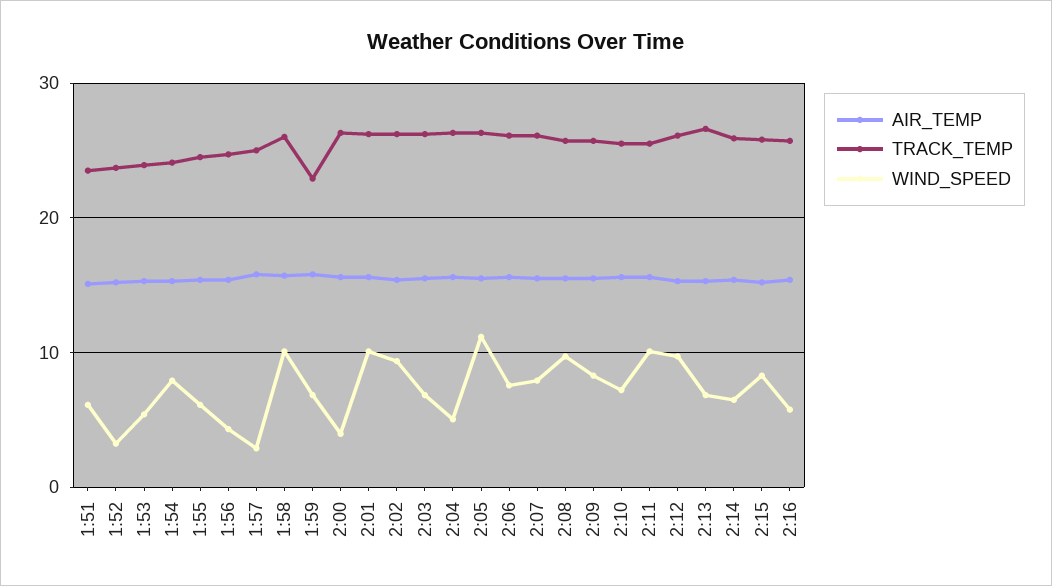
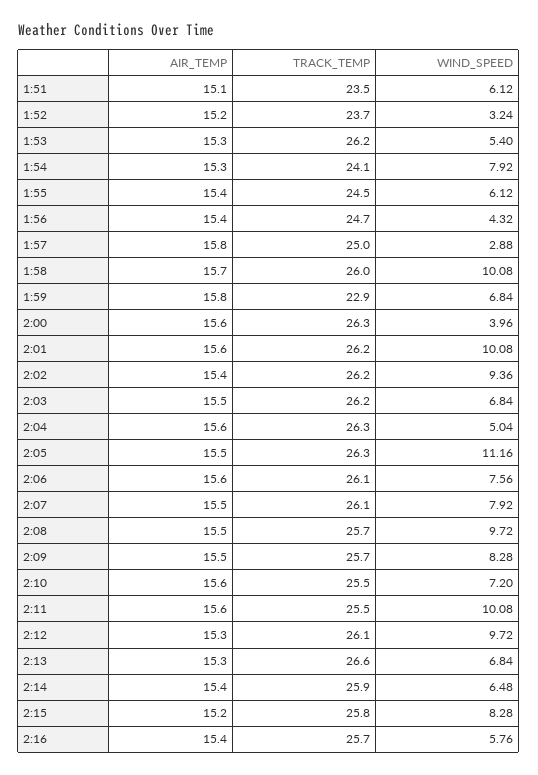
TRACK_TEMP, 1:53: 24 -> 26.2

